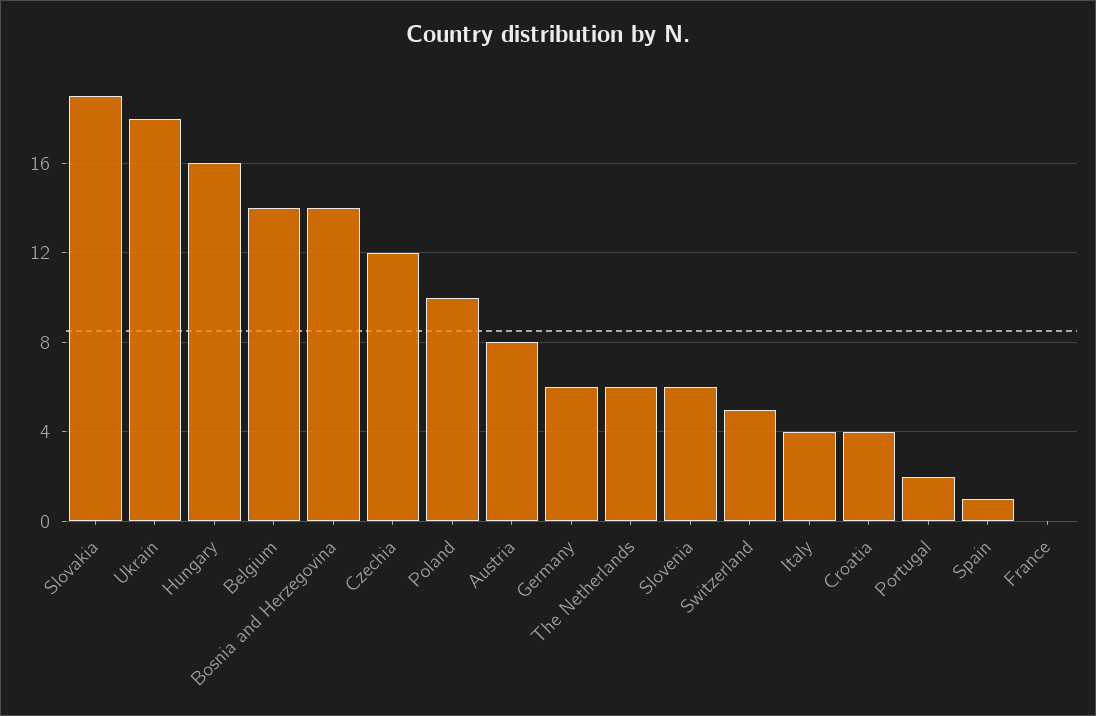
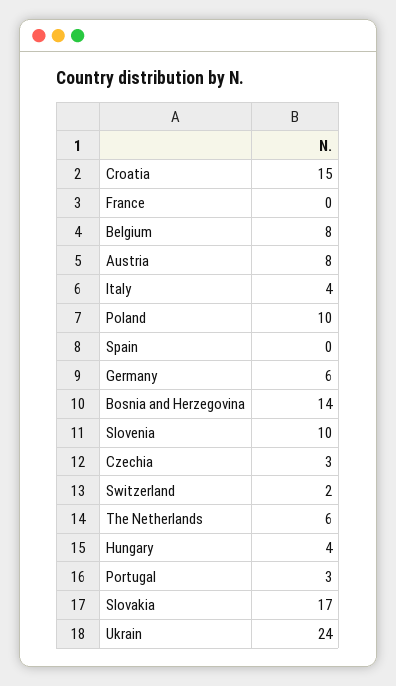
Slovakia: 19 -> 17
Ukrain: 18 -> 24
Hungary: 16 -> 4
Belgium: 14 -> 8
Czechia: 12 -> 3
Slovenia: 6 -> 10
Switzerland: 5 -> 2
Croatia: 4 -> 15
Portugal: 2 -> 3
Spain: 1 -> 0

